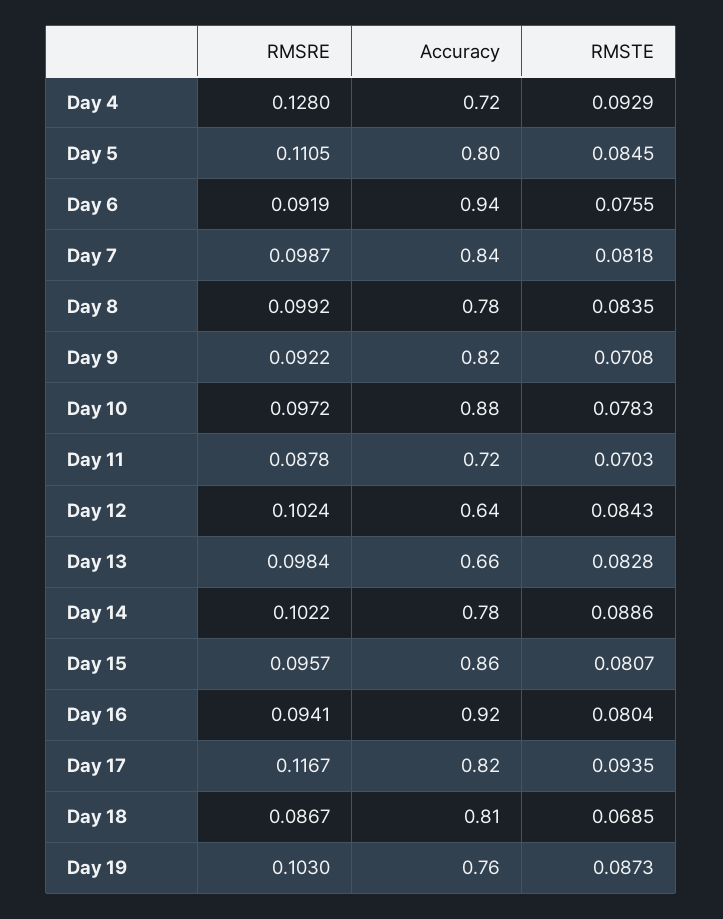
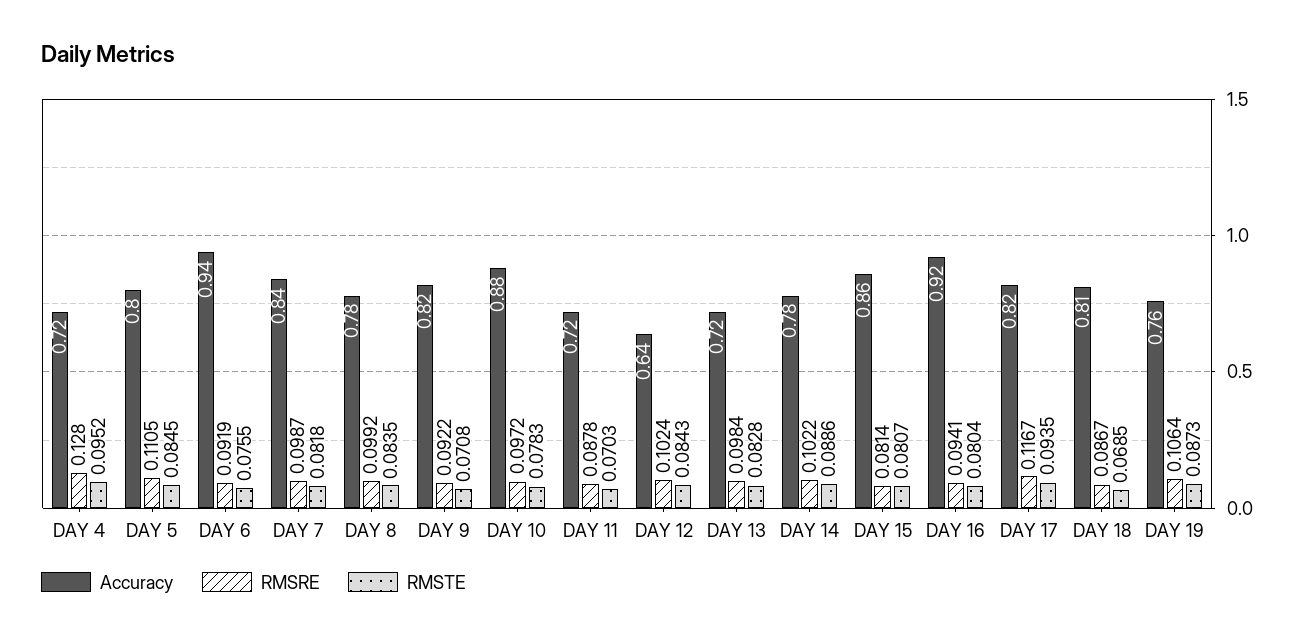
RMSTE, Day 4: 0.0929 -> 0.0952
Accuracy, Day 13: 0.66 -> 0.72
RMSRE, Day 15: 0.0957 -> 0.0814
RMSRE, Day 19: 0.103 -> 0.1064

